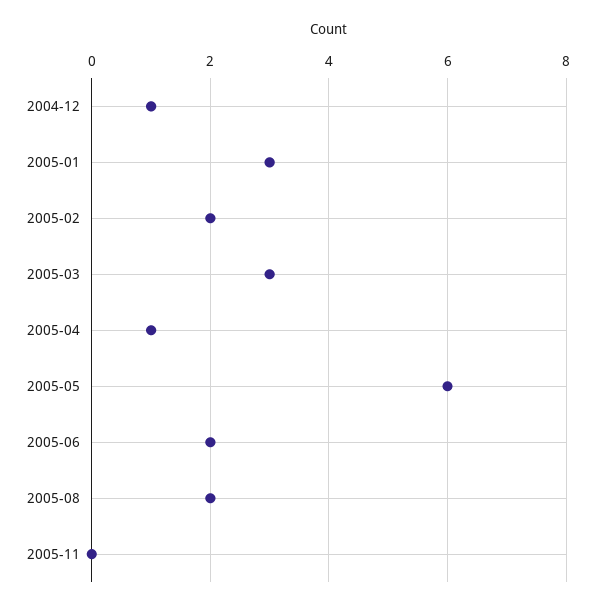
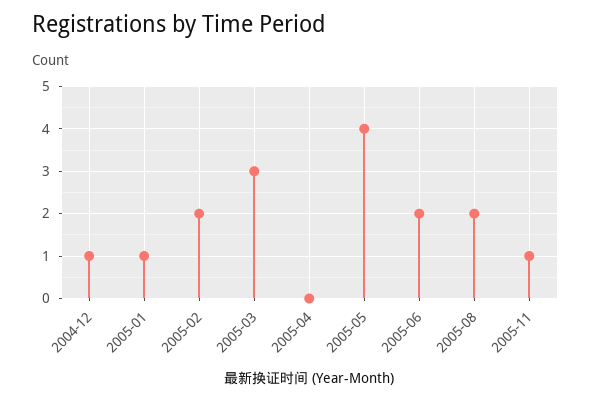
2005-01: 3 -> 1
2005-04: 1 -> 0
2005-05: 6 -> 4
2005-11: 0 -> 1

